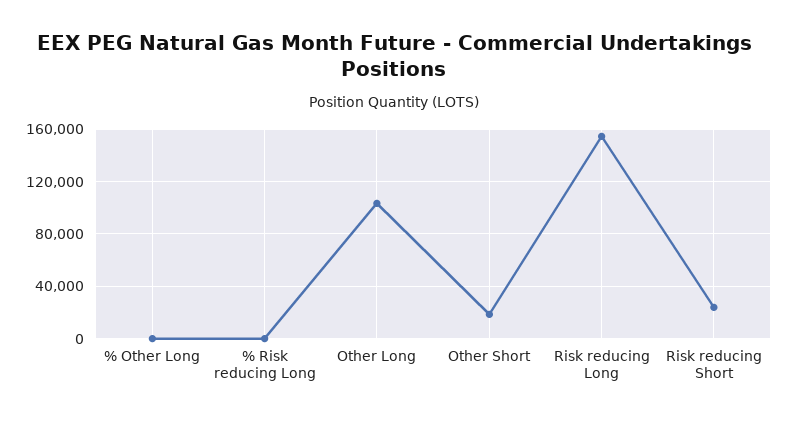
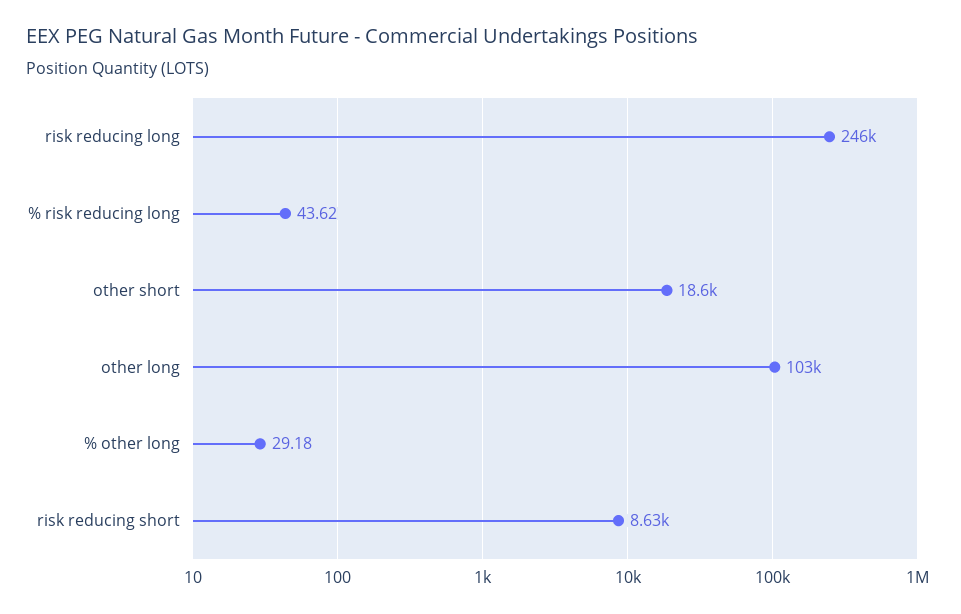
Risk reducing Long: 155000 -> 246000
Risk reducing Short: 25000 -> 8630

